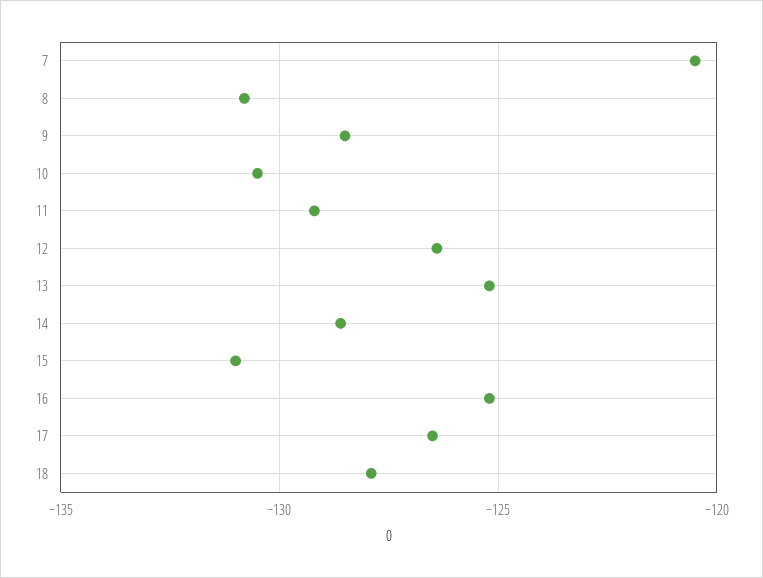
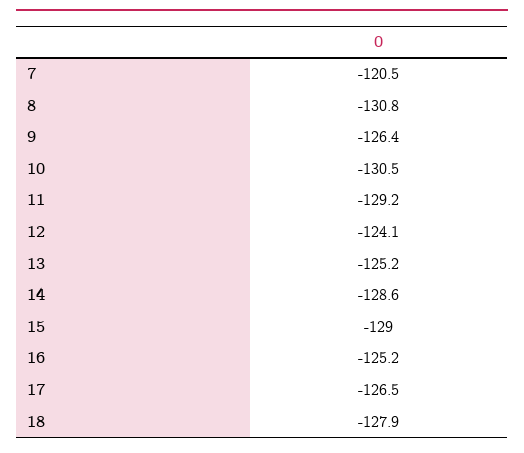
9: -128.5 -> -126.4
12: -126.5 -> -124.1
15: -131 -> -129

